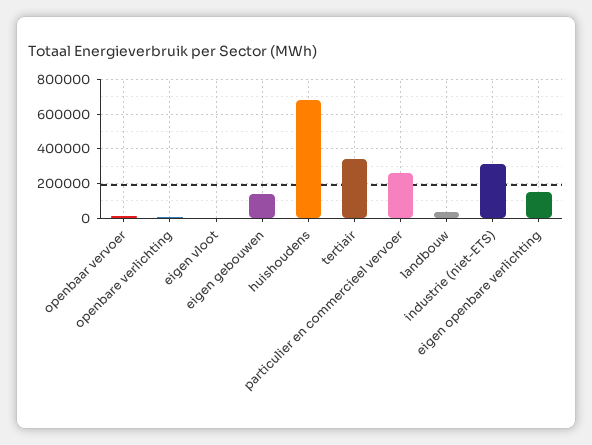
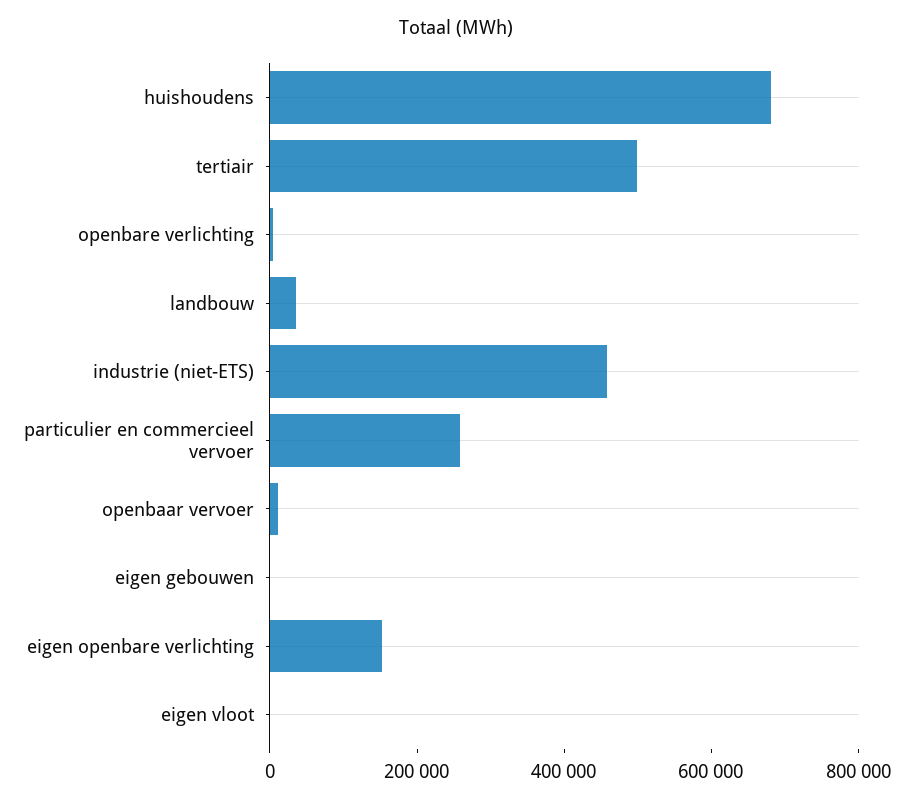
eigen gebouwen: 150000 -> 0
tertiair: 350000 -> 500000
industrie (niet-ETS): 300000 -> 450000

